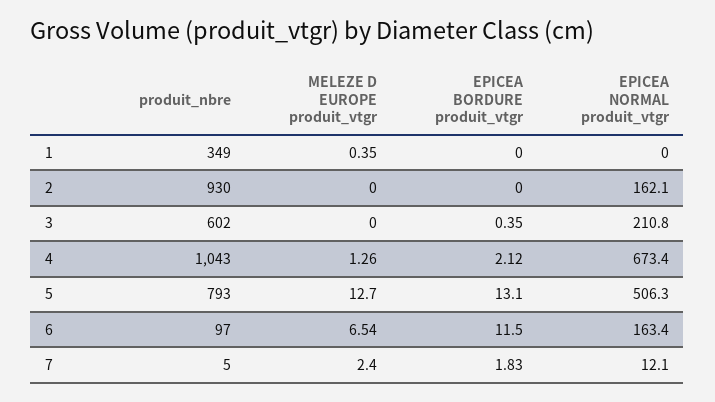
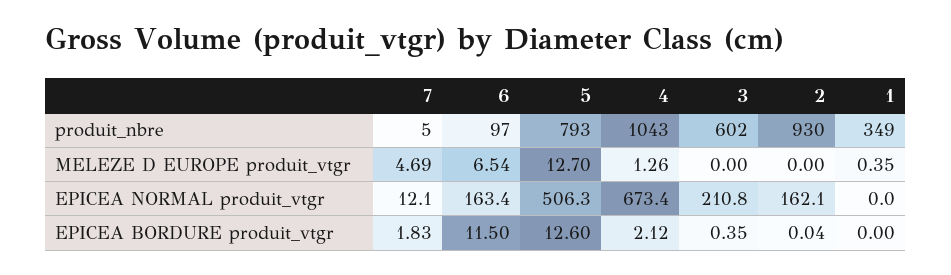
EPICEA BORDURE produit_vtgr, 2: 0 -> 0.04
EPICEA BORDURE produit_vtgr, 5: 13.1 -> 12.6
MELEZE D EUROPE produit_vtgr, 7: 2.4 -> 4.69

